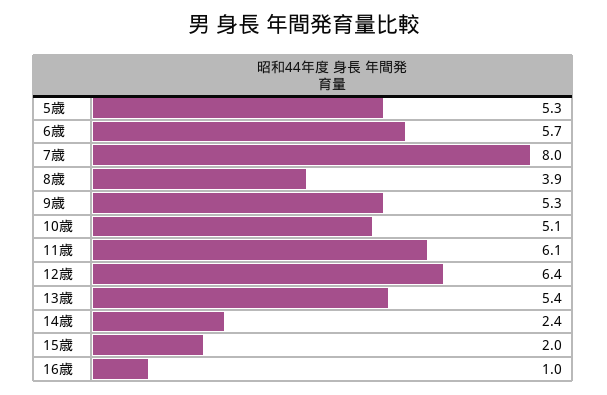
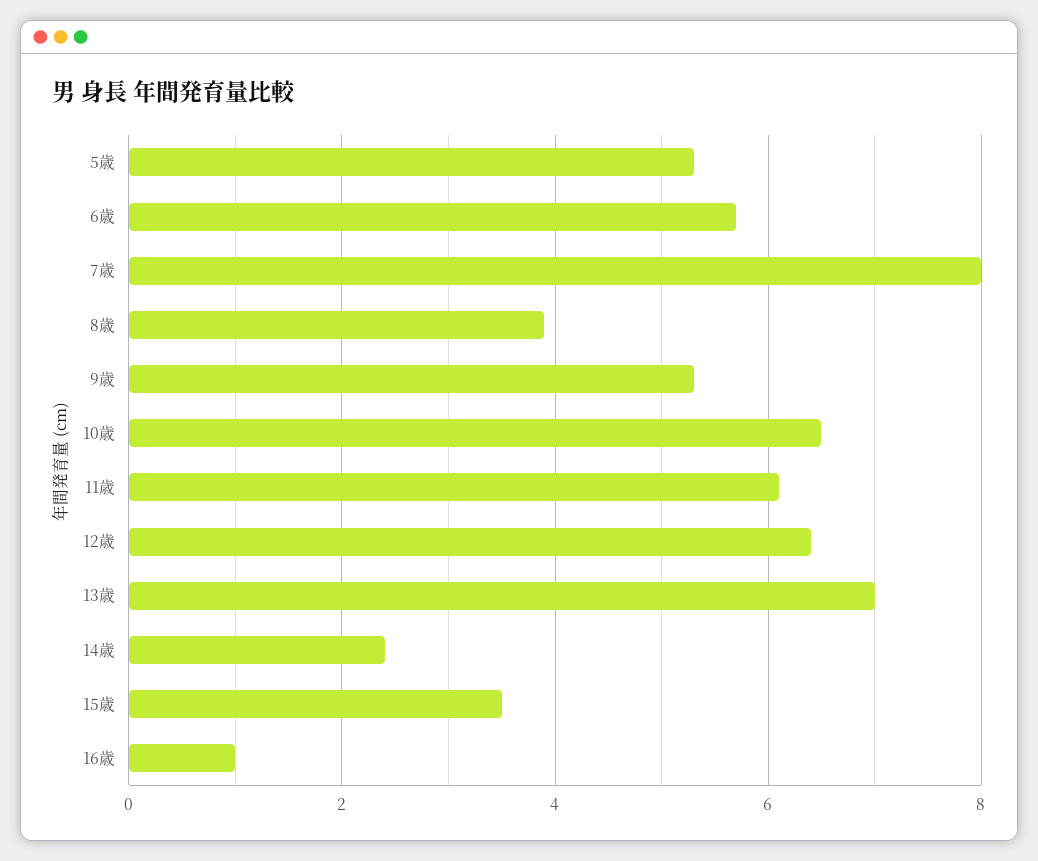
10歳: 5.1 -> 6.5
13歳: 5.4 -> 7
15歳: 2 -> 3.5

